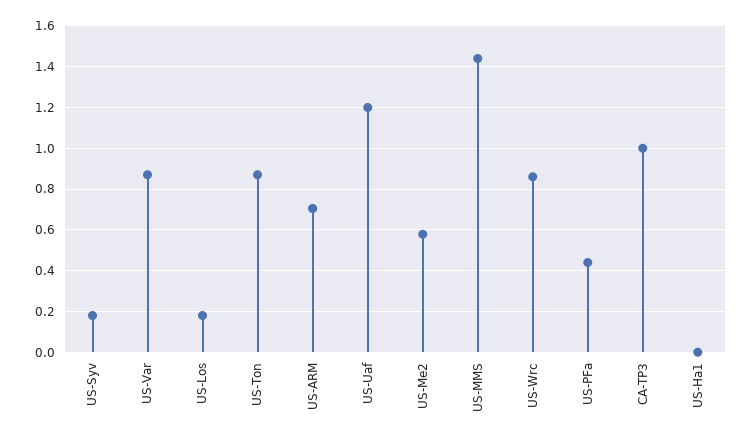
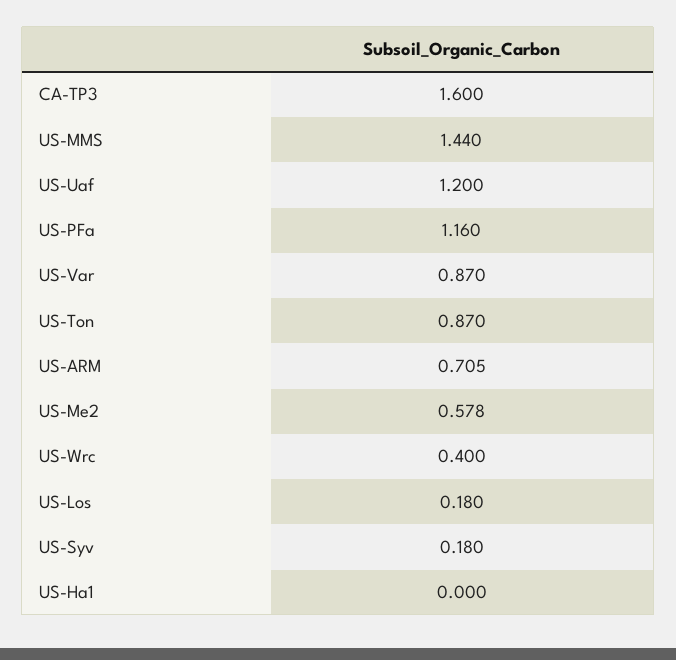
US-Wrc: 0.85 -> 0.4
US-PFa: 0.45 -> 1.16
CA-TP3: 1 -> 1.6

